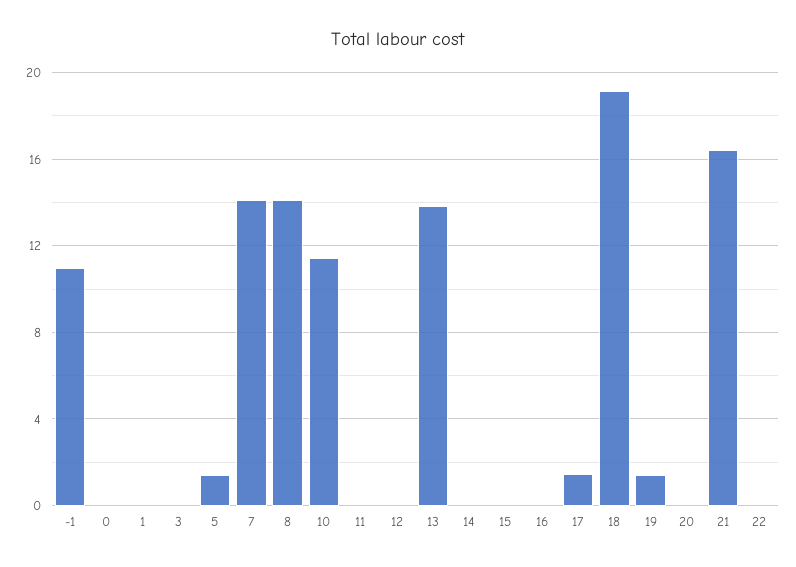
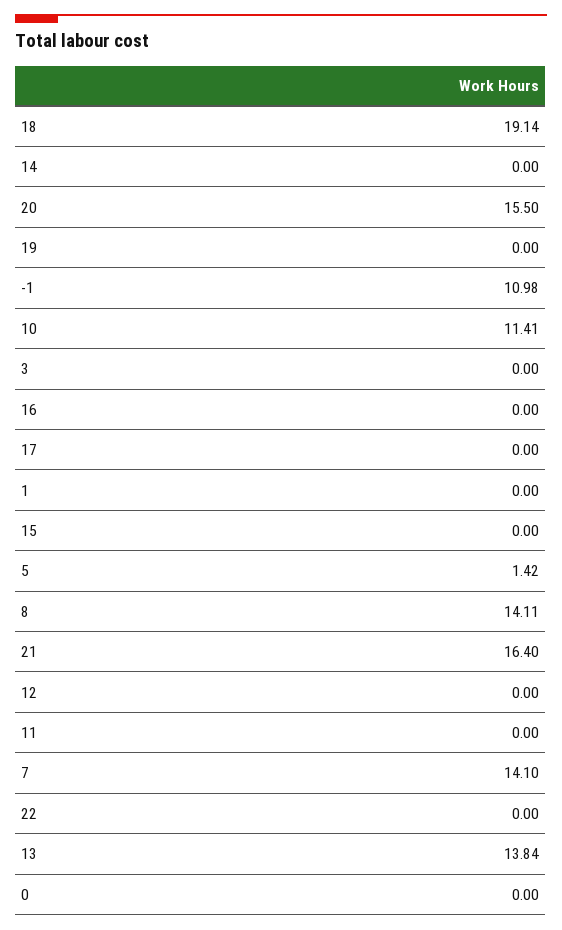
17: 1.5 -> 0
19: 1.5 -> 0
20: 0 -> 15.5

